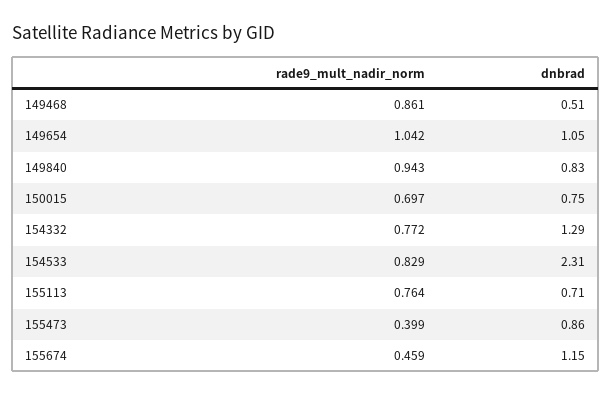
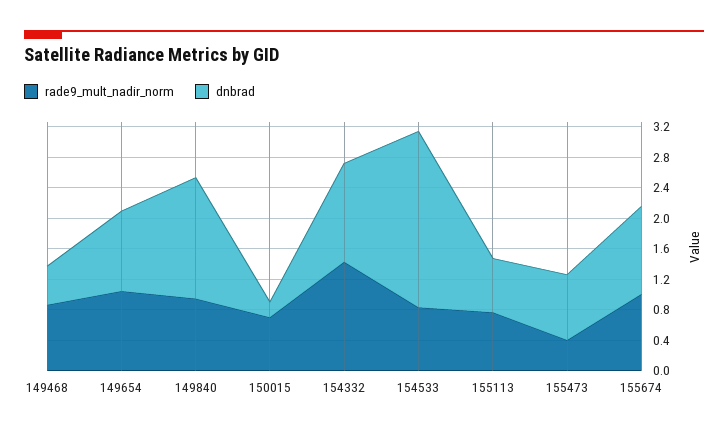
dnbrad, 149840: 0.83 -> 1.6
dnbrad, 150015: 0.75 -> 0.2
rade9_mult_nadir_norm, 154332: 0.772 -> 1.4
rade9_mult_nadir_norm, 155674: 0.459 -> 1

